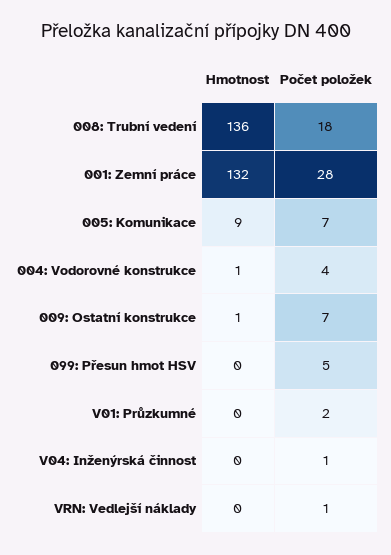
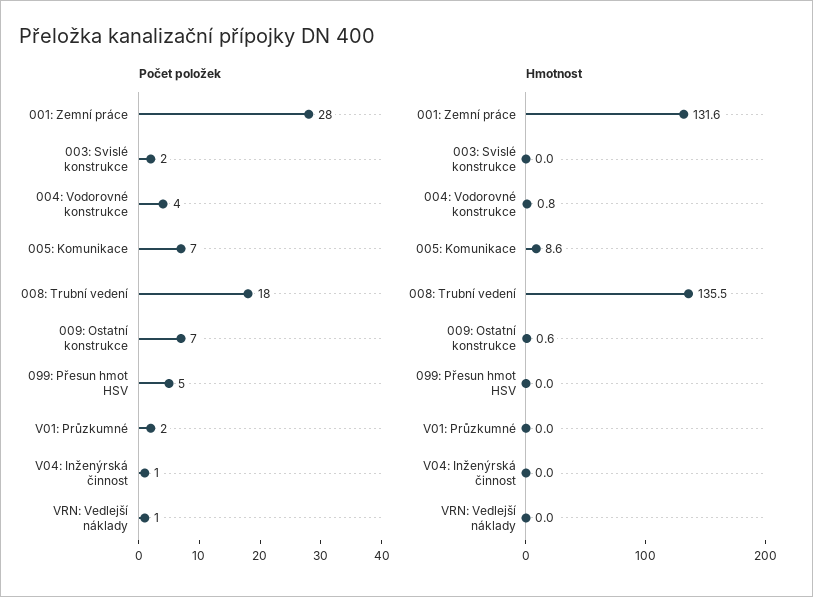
Počet položek, 003: Svislé konstrukce: none -> 2
Hmotnost, 003: Svislé konstrukce: none -> 0

